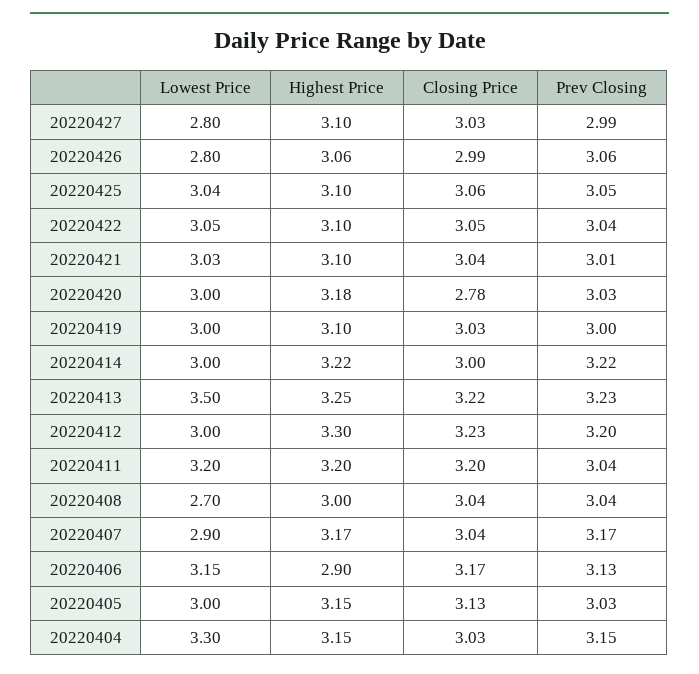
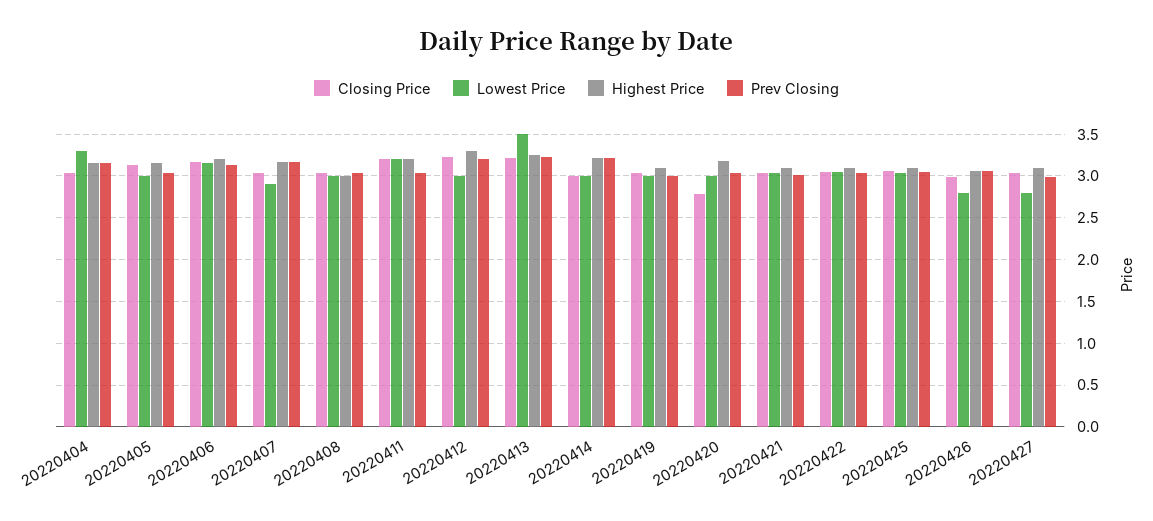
Lowest Price, 20220408: 2.7 -> 3
Highest Price, 20220406: 2.9 -> 3.2

